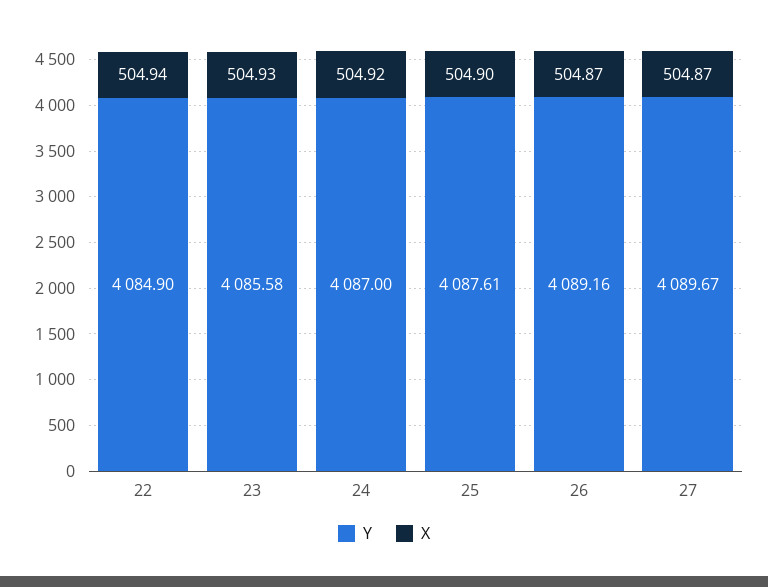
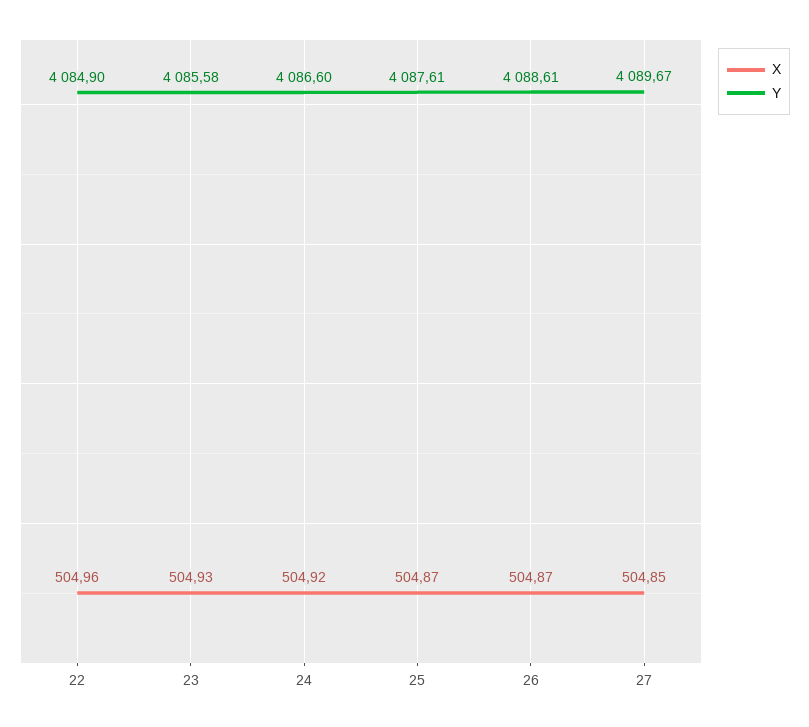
X, 22: 504.94 -> 504.96
Y, 24: 4087 -> 4086.6
X, 25: 504.9 -> 504.87
Y, 26: 4089.16 -> 4088.61
X, 27: 504.87 -> 504.85

